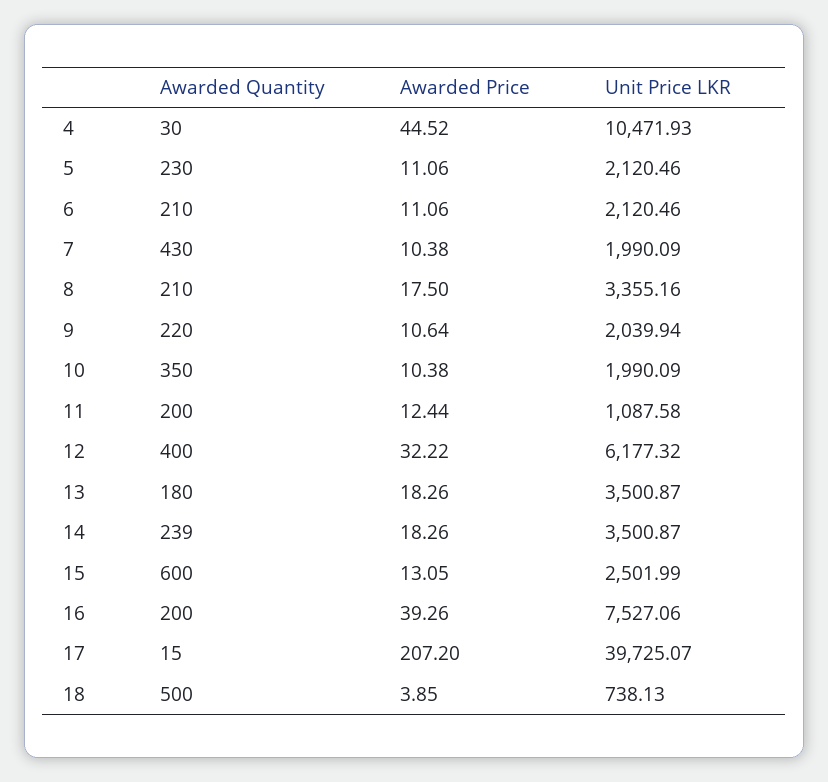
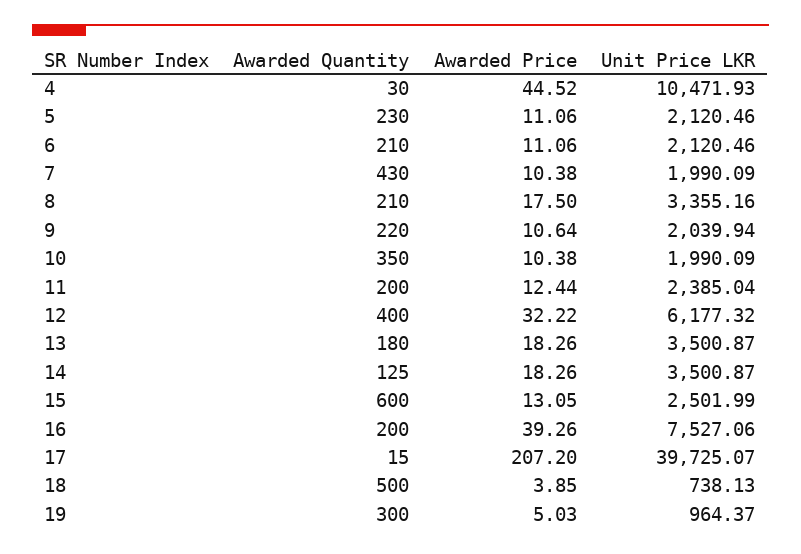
Unit Price LKR, 11: 1087.58 -> 2385.04
Awarded Quantity, 14: 239 -> 125
Awarded Quantity, 19: none -> 300
Awarded Price, 19: none -> 5.03
Unit Price LKR, 19: none -> 964.37

